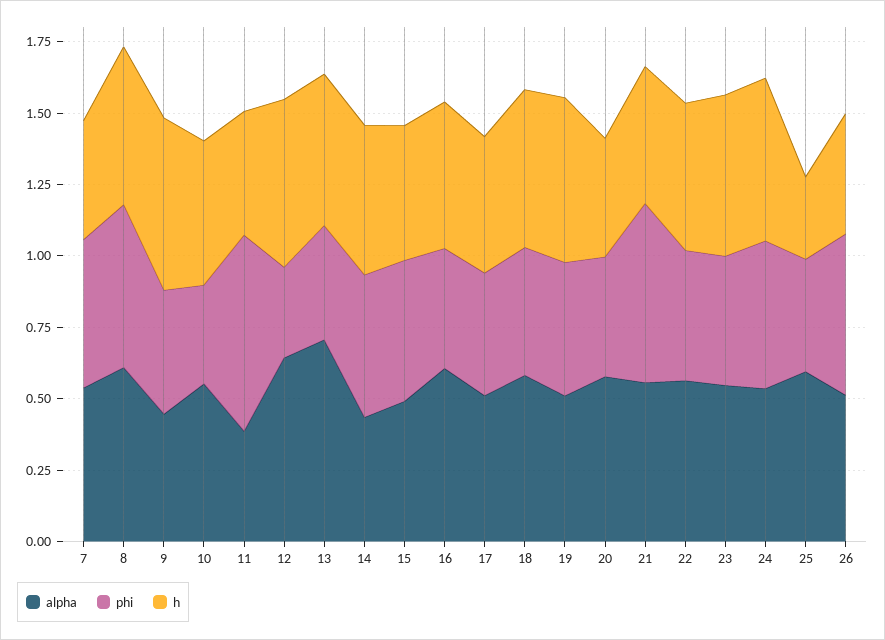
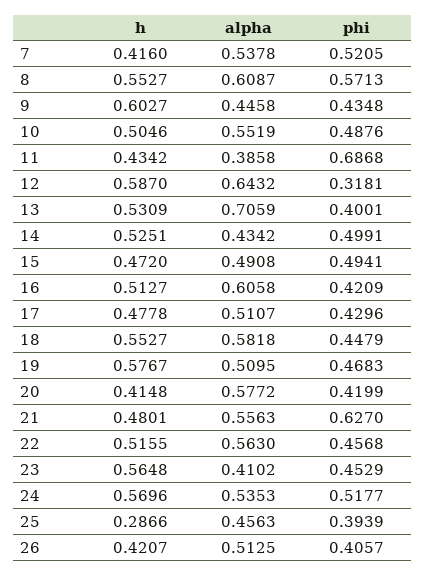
phi, 10: 0.35 -> 0.4876
alpha, 23: 0.55 -> 0.4102
alpha, 25: 0.6 -> 0.4563
phi, 26: 0.55 -> 0.4057

